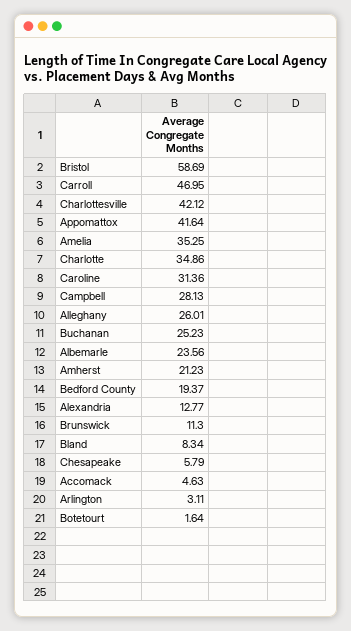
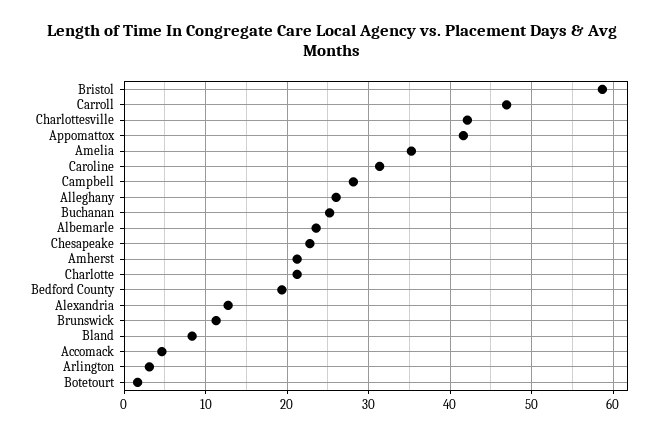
Charlotte: 34.86 -> 21
Chesapeake: 5.79 -> 23

